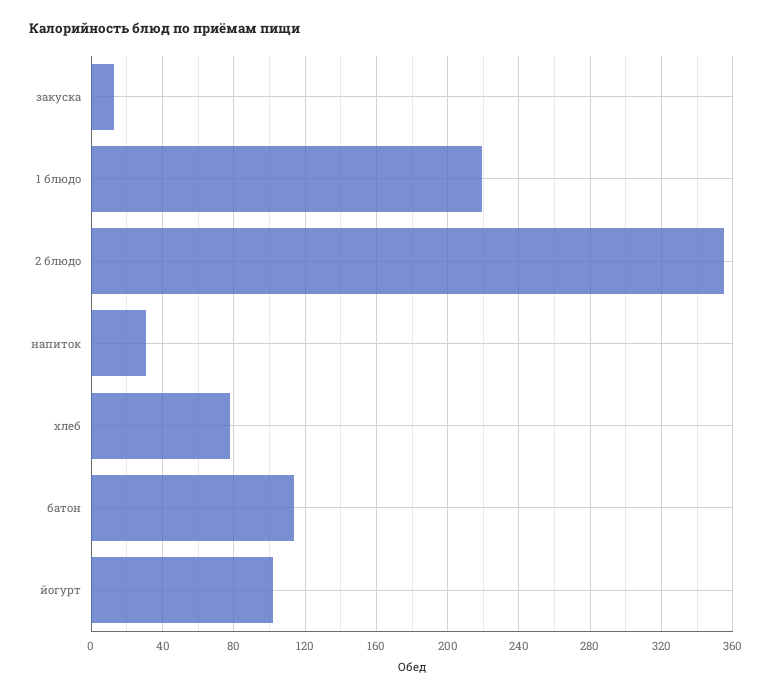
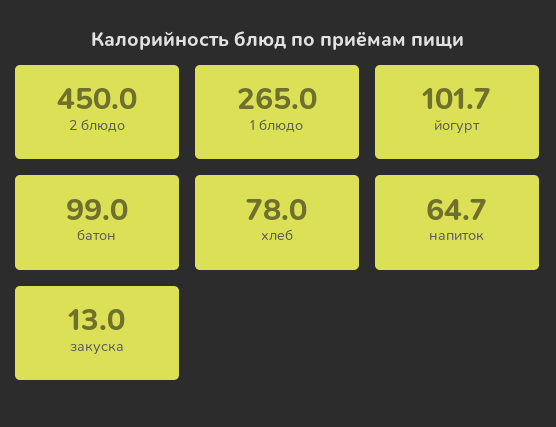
1 блюдо: 220 -> 265
2 блюдо: 355 -> 450
напиток: 30 -> 64.7
батон: 115 -> 99

